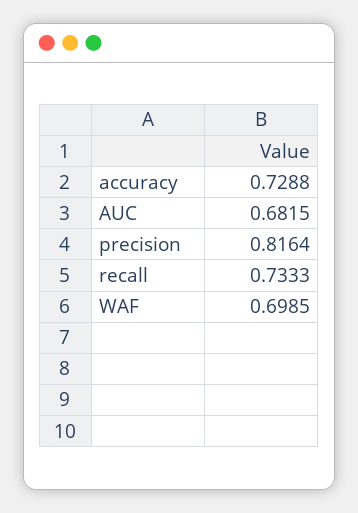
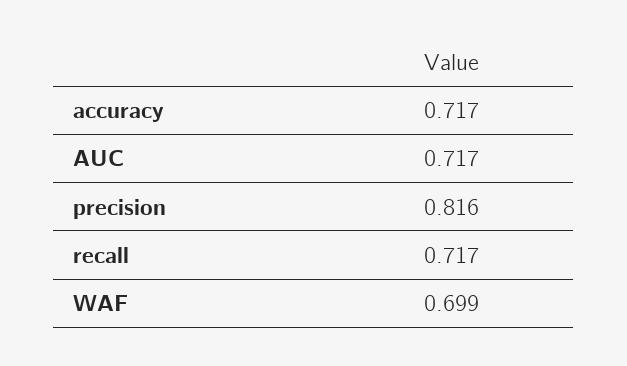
accuracy: 0.7288 -> 0.717
AUC: 0.6815 -> 0.717
recall: 0.7333 -> 0.717

